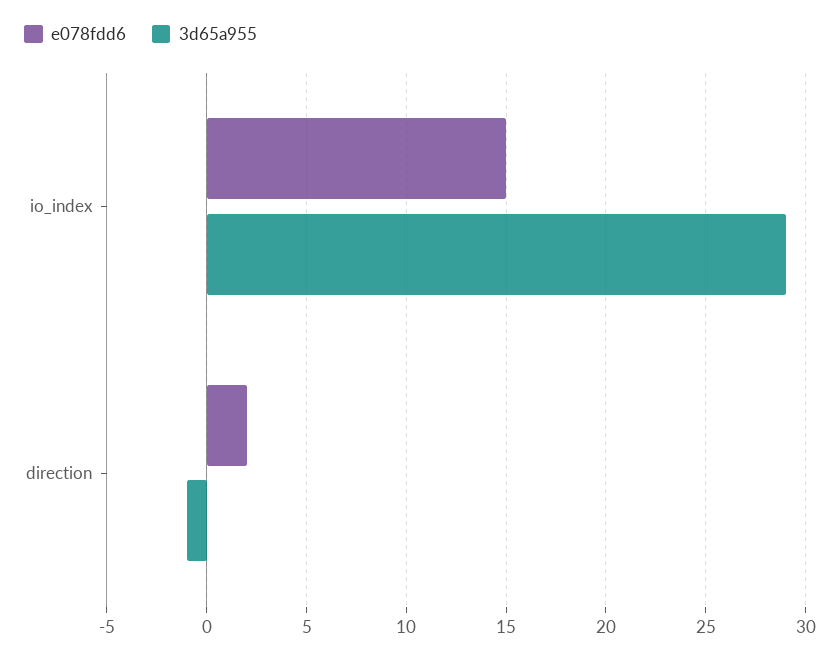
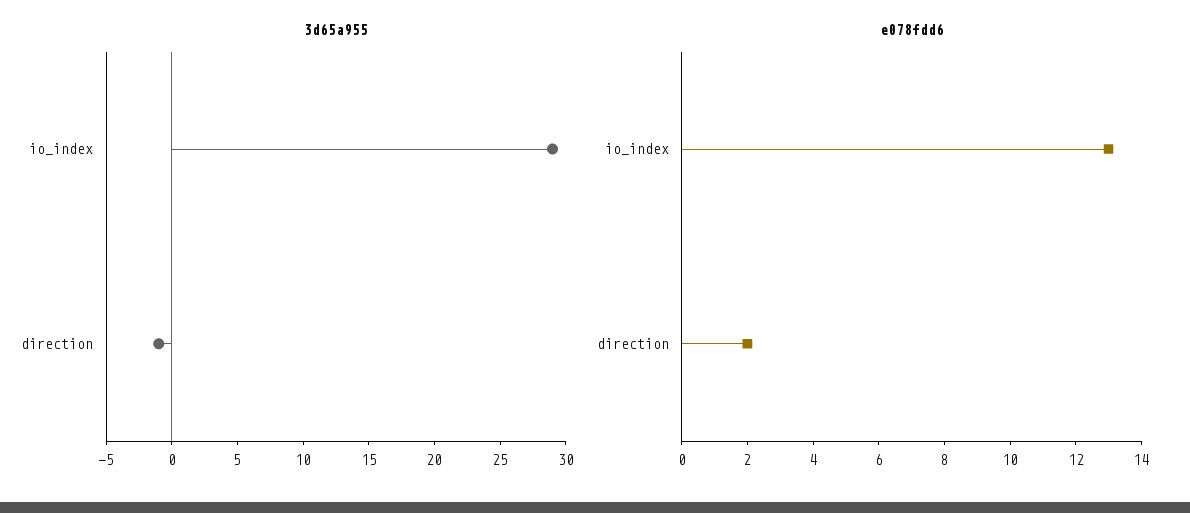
e078fdd6, io_index: 15 -> 13

